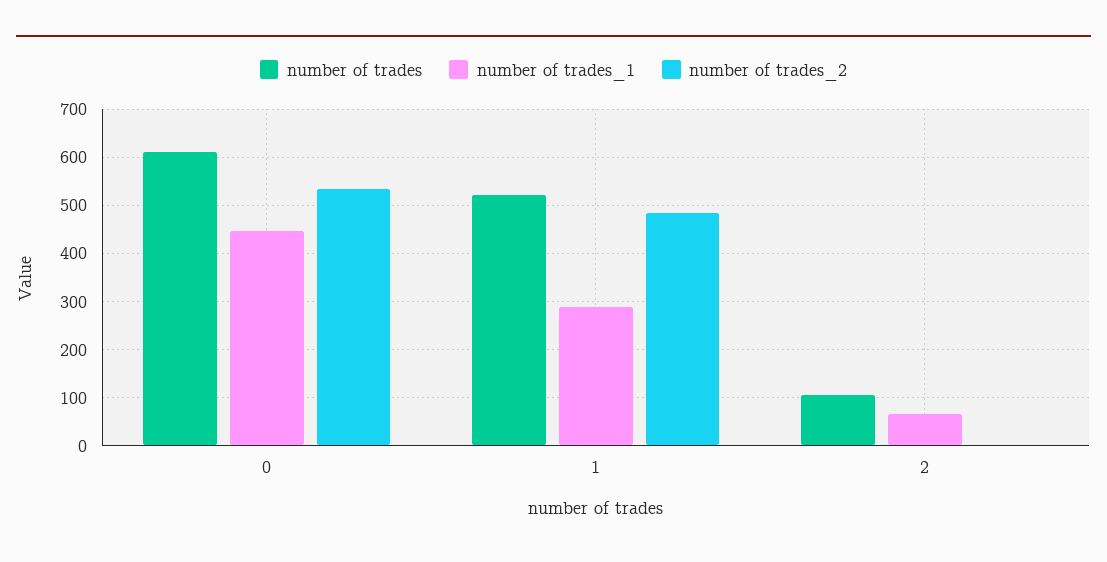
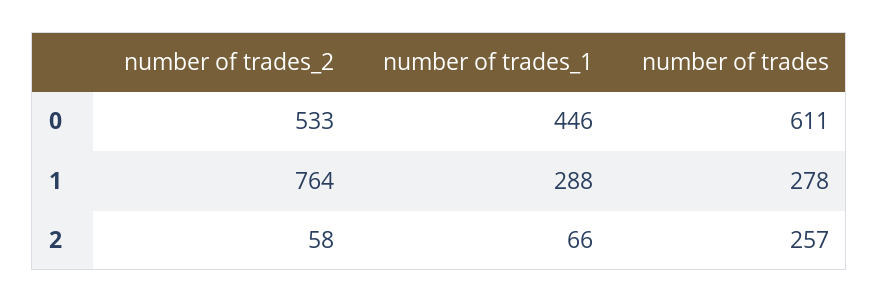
number of trades, 1: 520 -> 278
number of trades_2, 1: 480 -> 764
number of trades, 2: 100 -> 257
number of trades_2, 2: 0 -> 58

